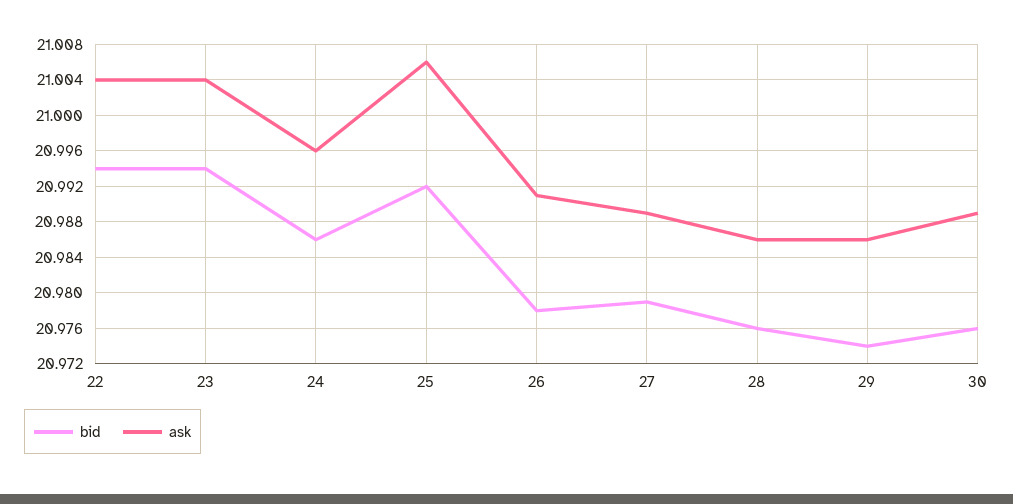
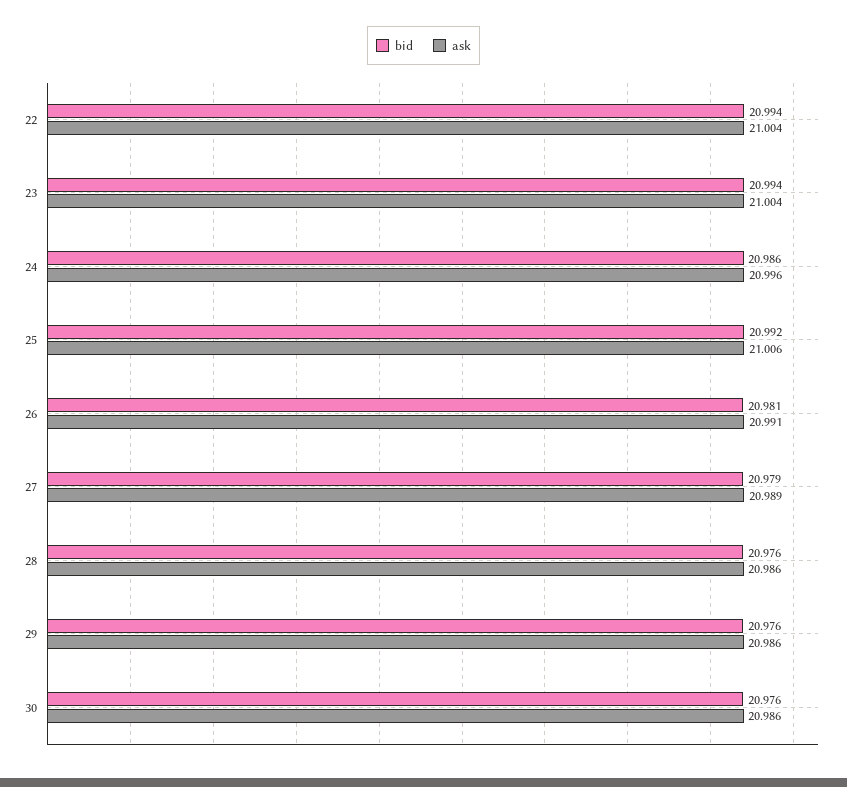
bid, 26: 20.978 -> 20.981
bid, 29: 20.974 -> 20.976
ask, 30: 20.989 -> 20.986

